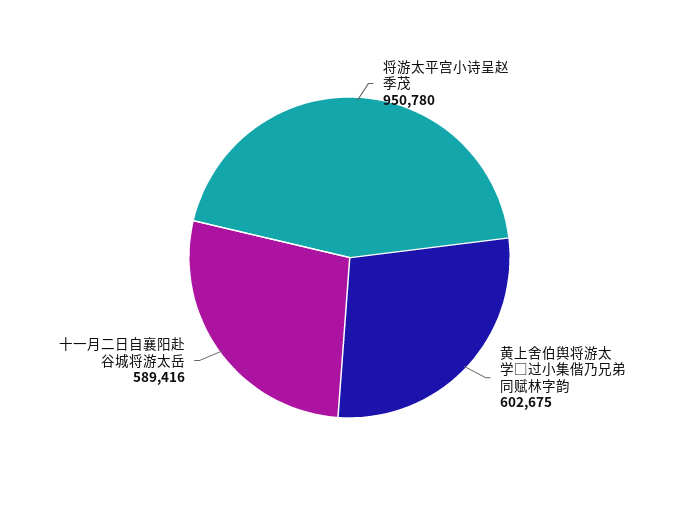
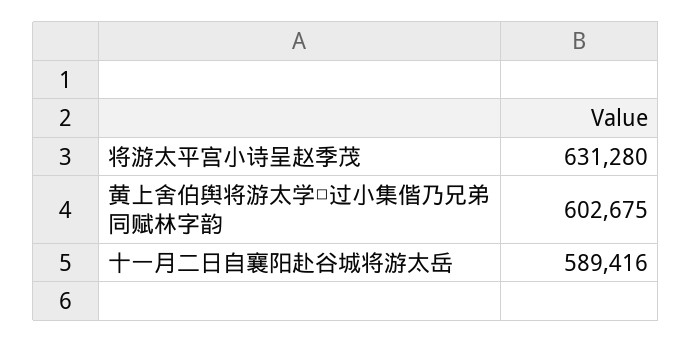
将游太平宫小诗呈赵季茂: 950780 -> 631280

